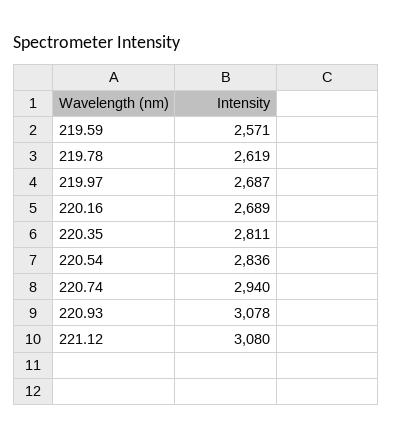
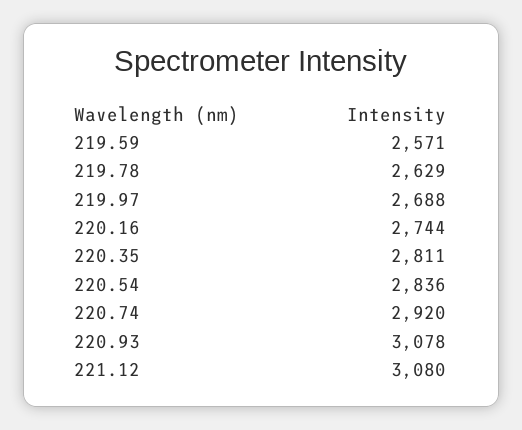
219.78: 2619 -> 2629
219.97: 2687 -> 2688
220.16: 2689 -> 2744
220.74: 2940 -> 2920

